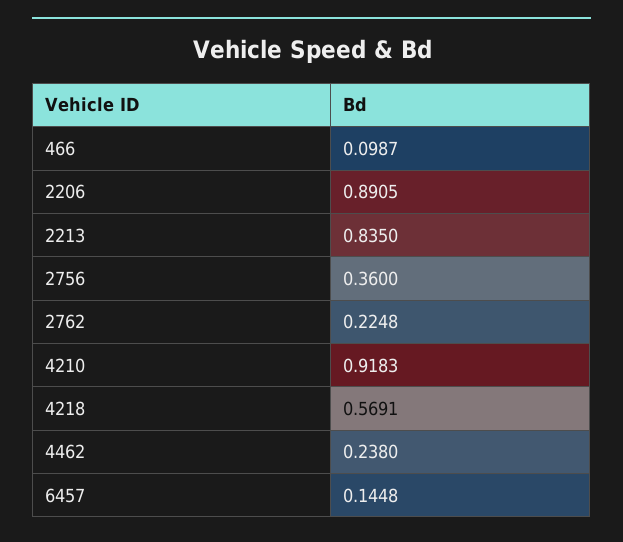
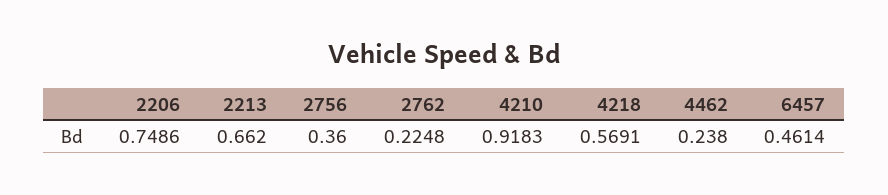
466: 0.0987 -> none
2206: 0.8905 -> 0.7486
2213: 0.835 -> 0.662
6457: 0.1448 -> 0.4614

